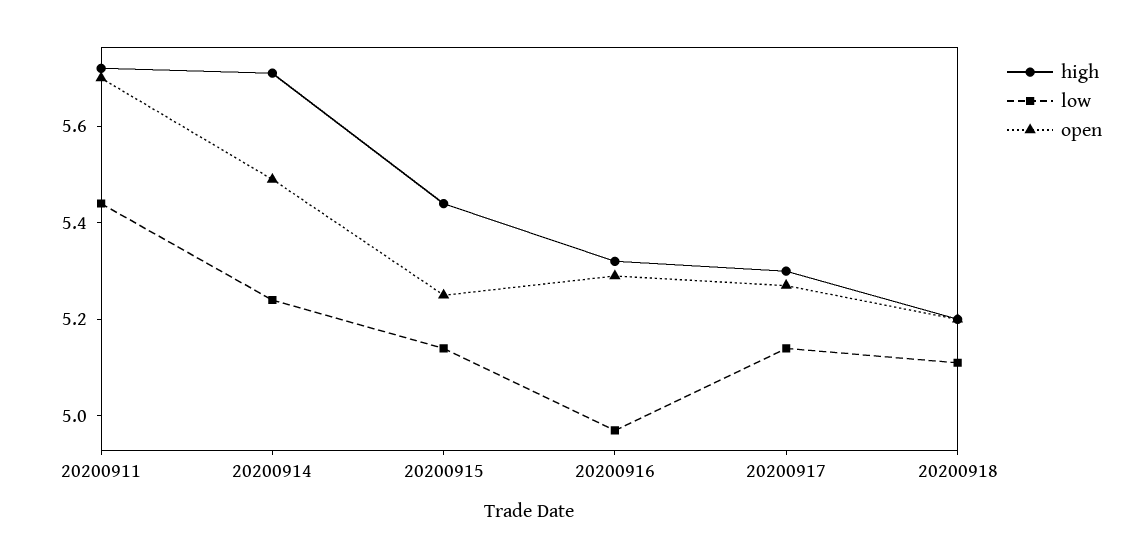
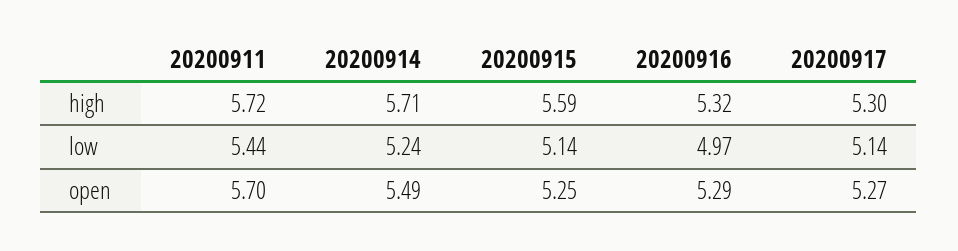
high, 20200915: 5.45 -> 5.59
high, 20200918: 5.2 -> none
low, 20200918: 5.1 -> none
open, 20200918: 5.2 -> none

